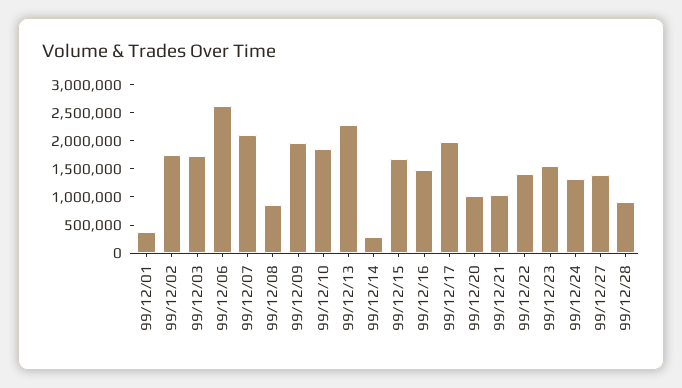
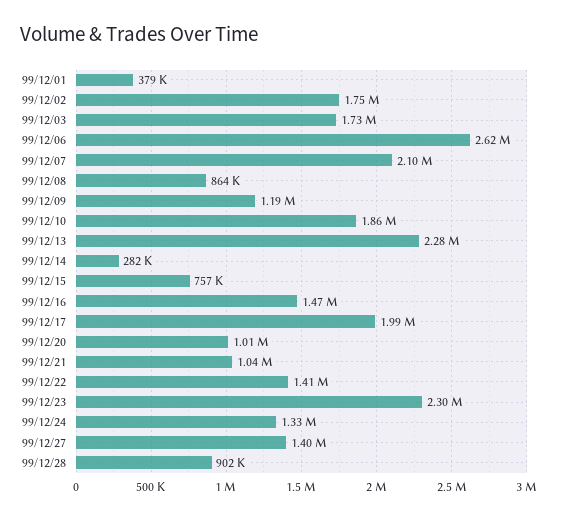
99/12/09: 2000000 -> 1190000
99/12/15: 1750000 -> 757000
99/12/23: 1500000 -> 2300000

